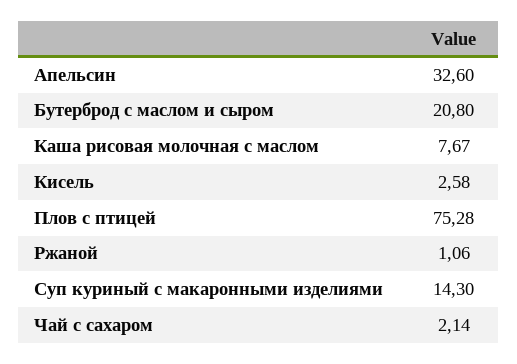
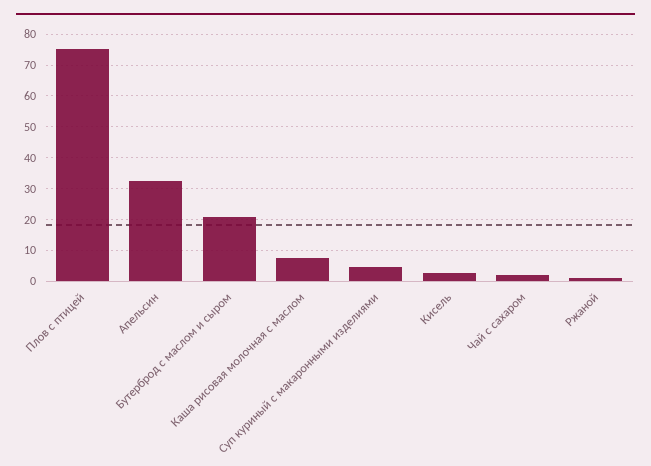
Суп куриный с макаронными изделиями: 14.3 -> 4

